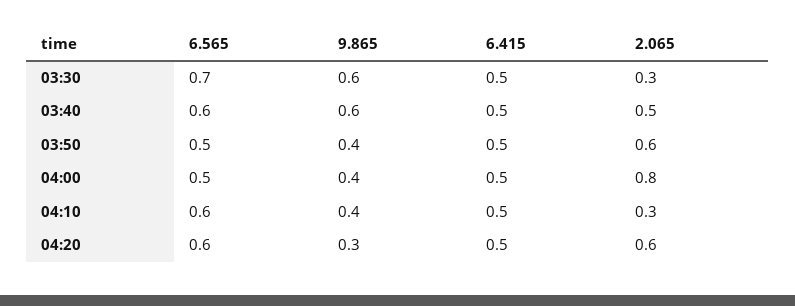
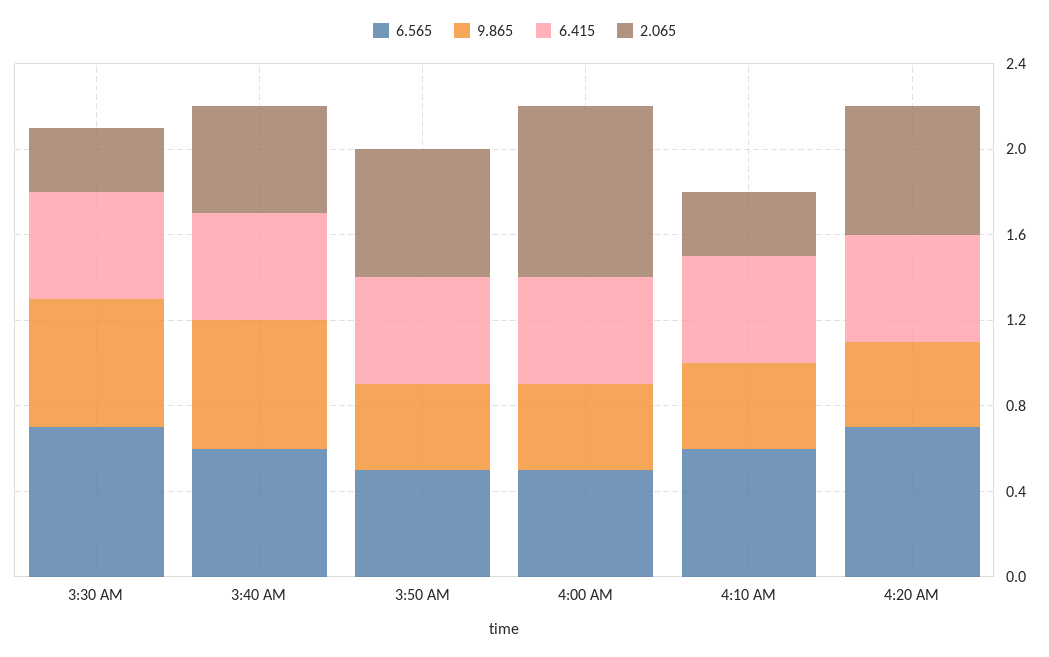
6.565, 04:20: 0.6 -> 0.7
9.865, 04:20: 0.3 -> 0.4

